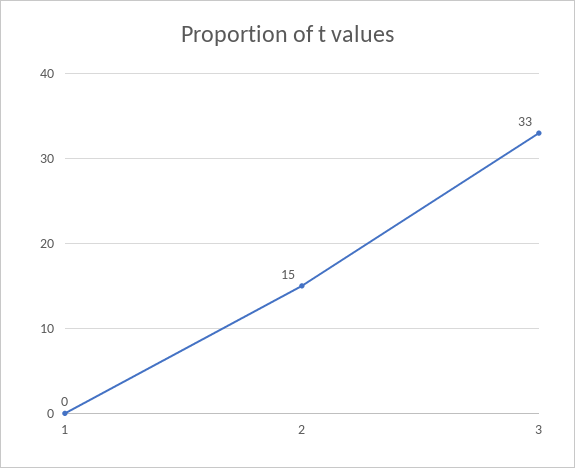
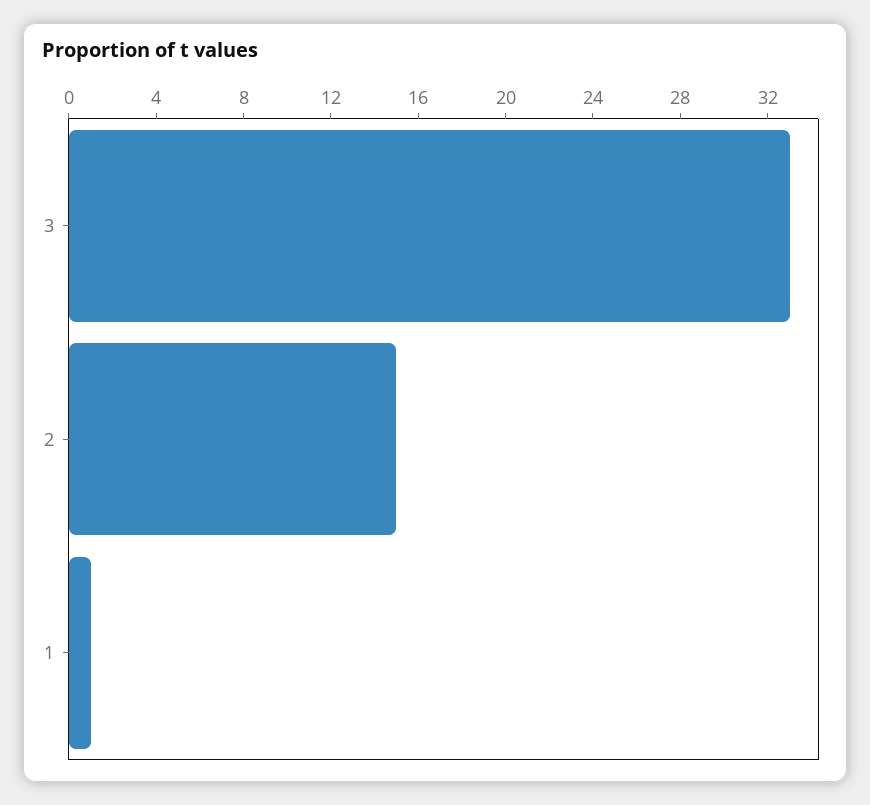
1: 0 -> 1

